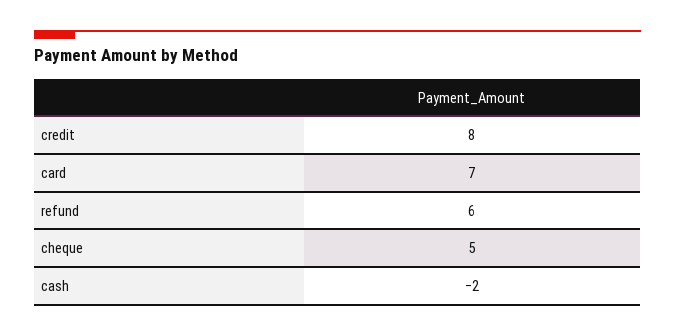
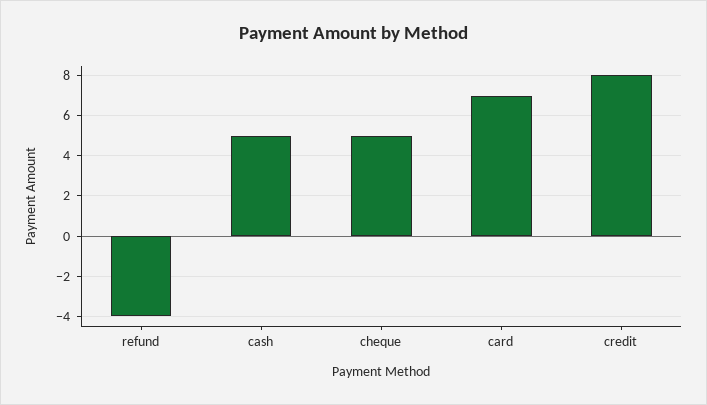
refund: 6 -> -4
cash: -2 -> 5

